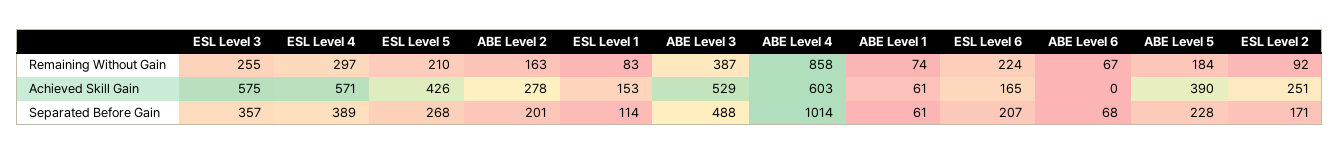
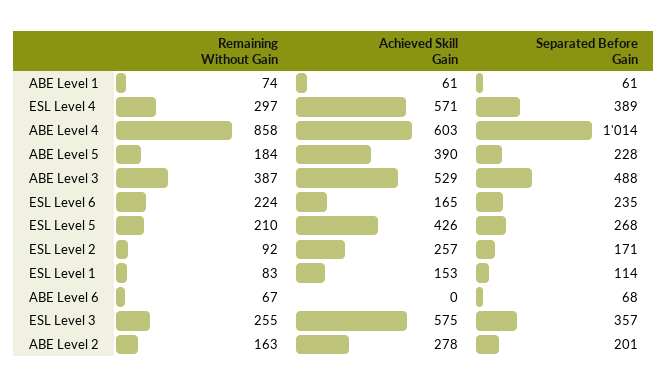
ESL Level 2, Achieved Skill Gain: 251 -> 257
ESL Level 6, Separated Before Gain: 207 -> 235

